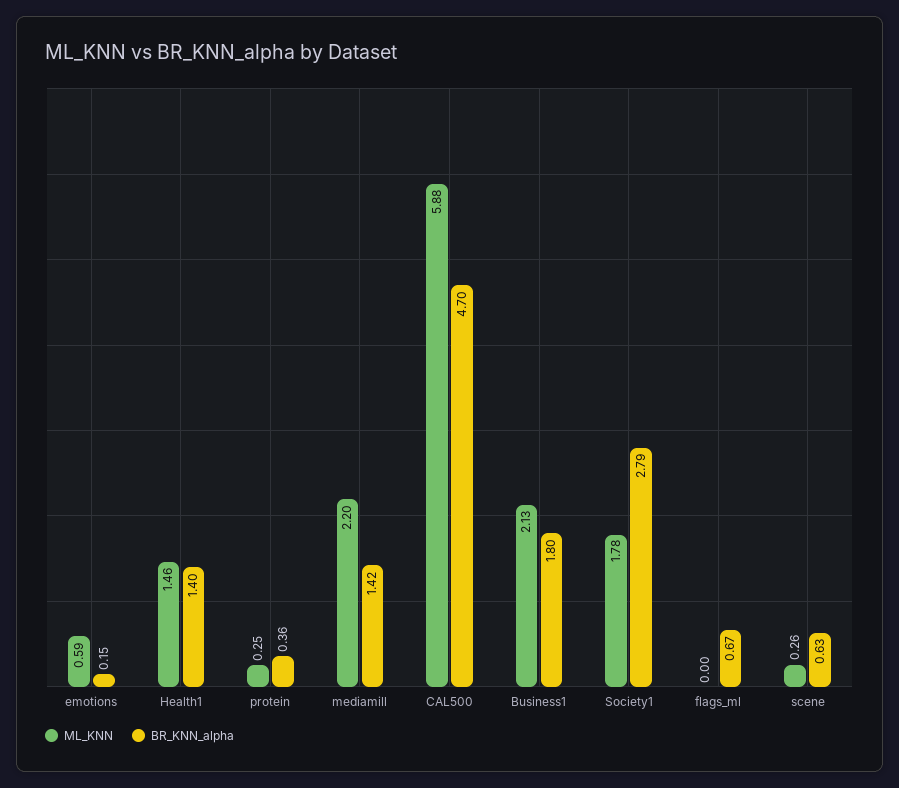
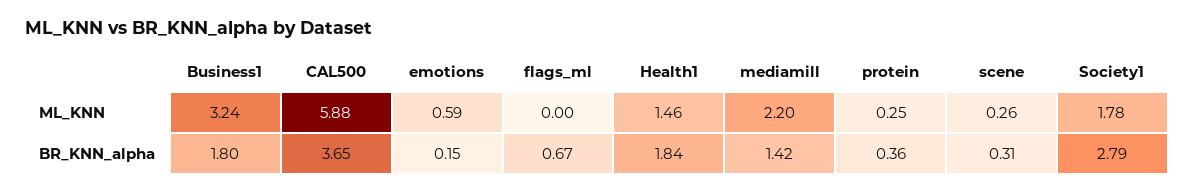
BR_KNN_alpha, Health1: 1.4 -> 1.84
BR_KNN_alpha, CAL500: 4.7 -> 3.65
ML_KNN, Business1: 2.13 -> 3.24
BR_KNN_alpha, scene: 0.63 -> 0.31

